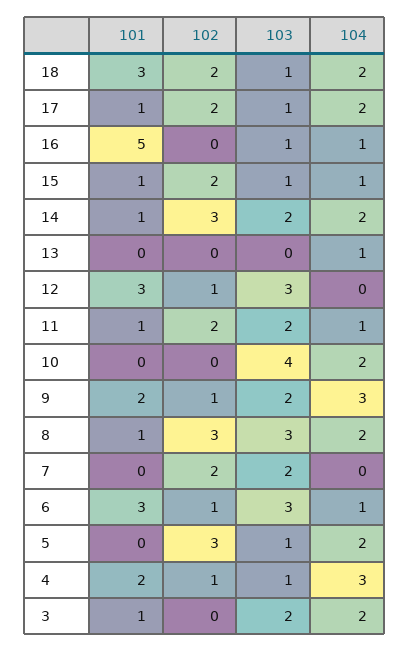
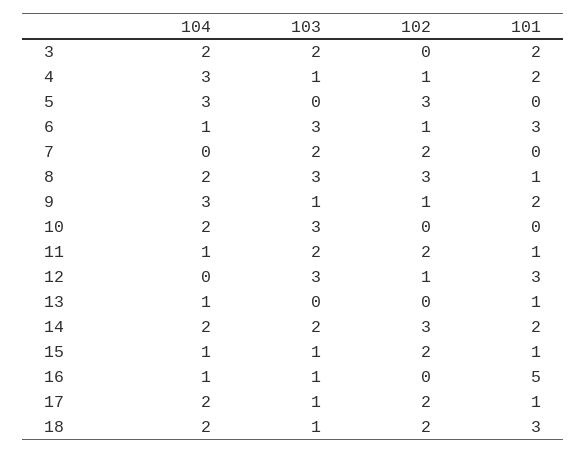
101, 14: 1 -> 2
101, 13: 0 -> 1
103, 10: 4 -> 3
103, 9: 2 -> 1
103, 5: 1 -> 0
104, 5: 2 -> 3
101, 3: 1 -> 2

